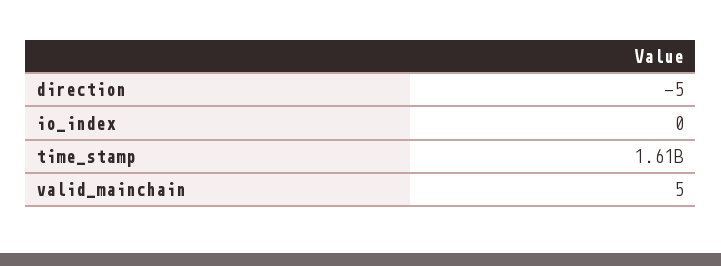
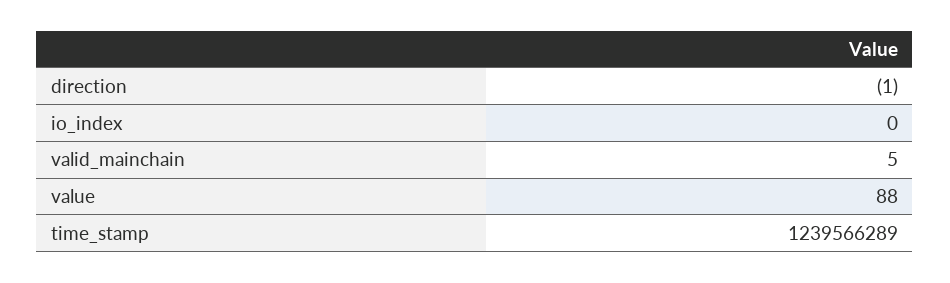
direction: -5 -> -1
time_stamp: 1610000000 -> 1239566289
value: none -> 88

